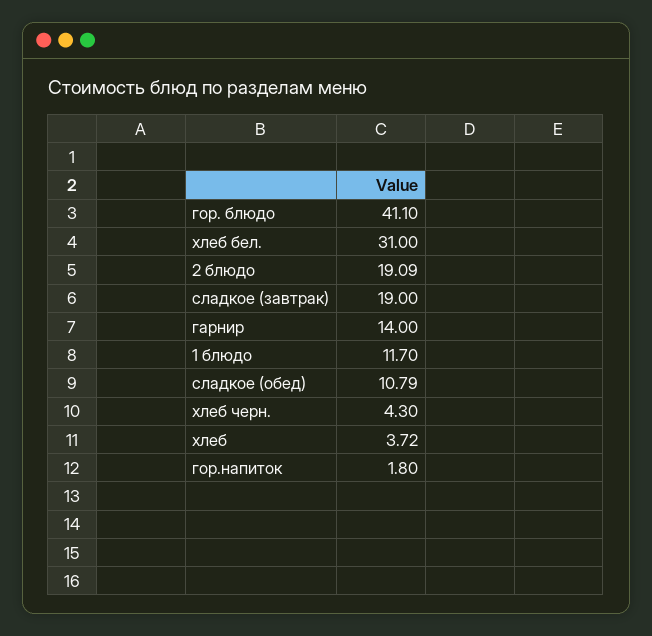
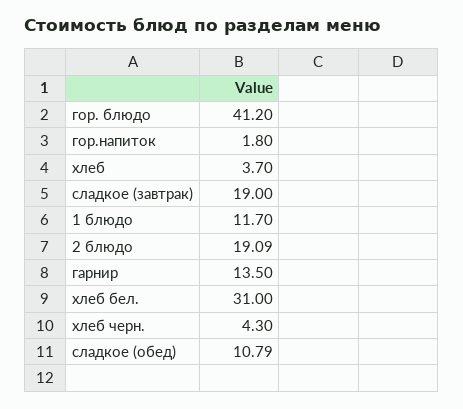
гор. блюдо: 41.1 -> 41.2
гарнир: 14 -> 13.5
хлеб: 3.72 -> 3.7

